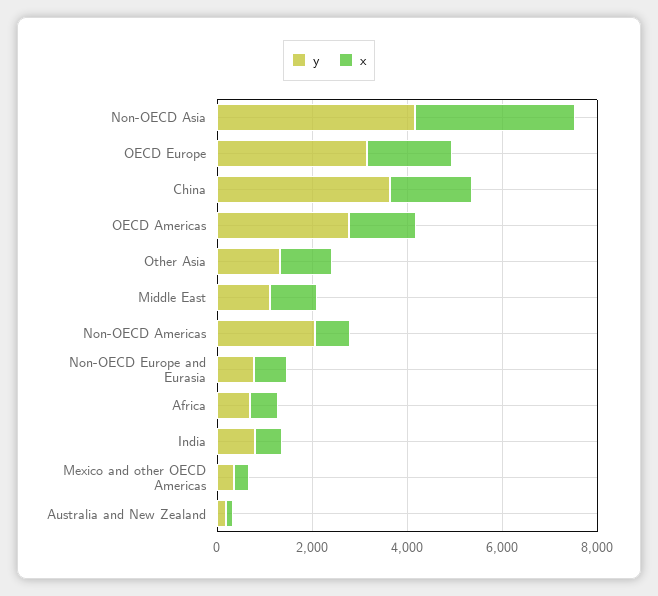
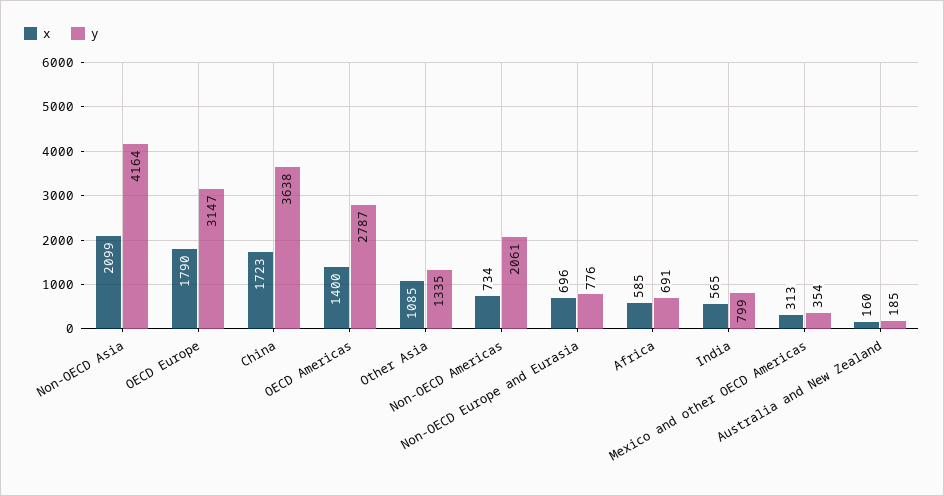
x, Non-OECD Asia: 3500 -> 2099
y, Middle East: 1000 -> none
x, Middle East: 1000 -> none

